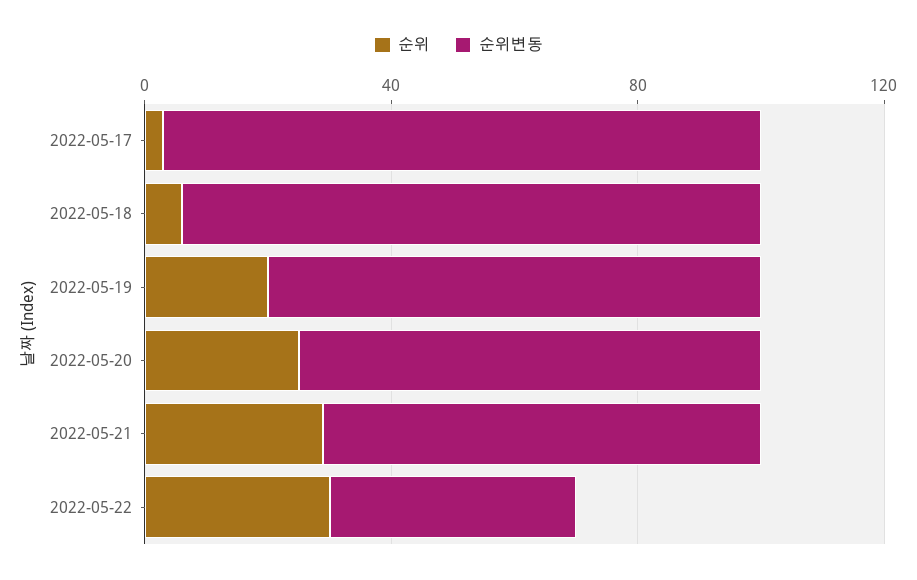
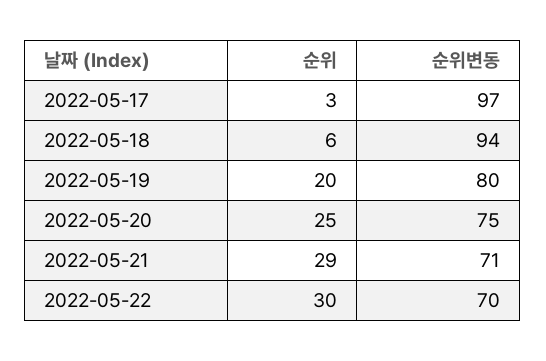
순위변동, 2022-05-22: 40 -> 70

